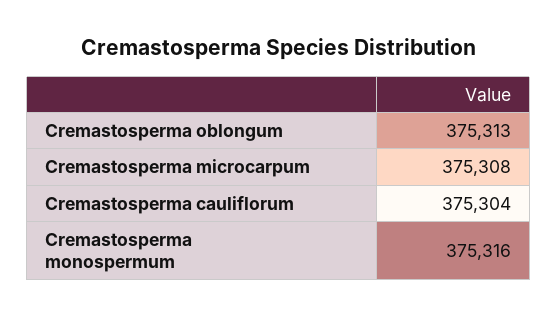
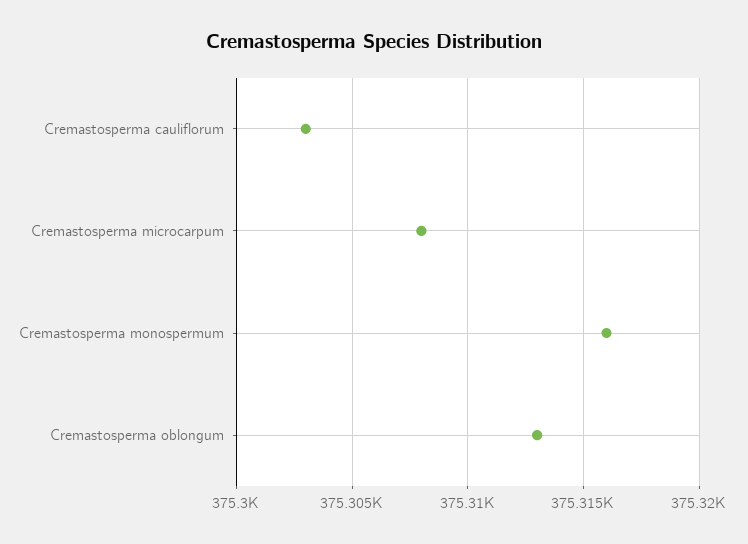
Cremastosperma cauliflorum: 375304 -> 375303

